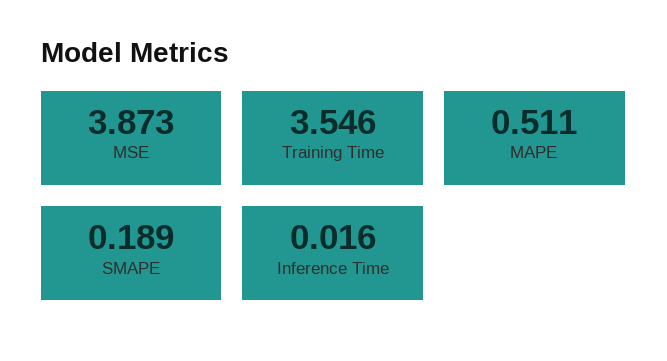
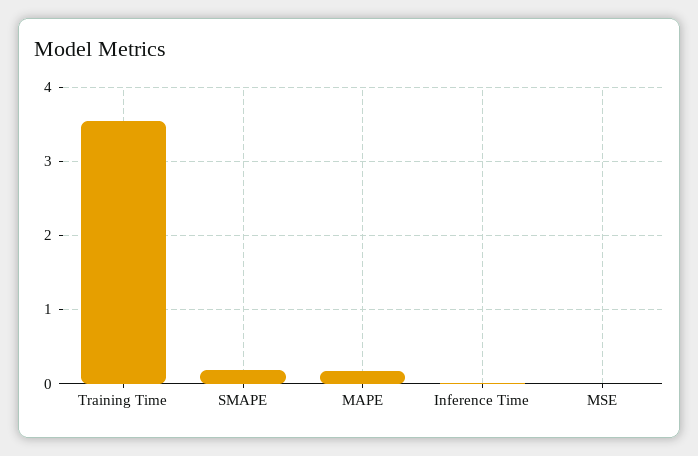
MSE: 3.873 -> 0
MAPE: 0.511 -> 0.2

